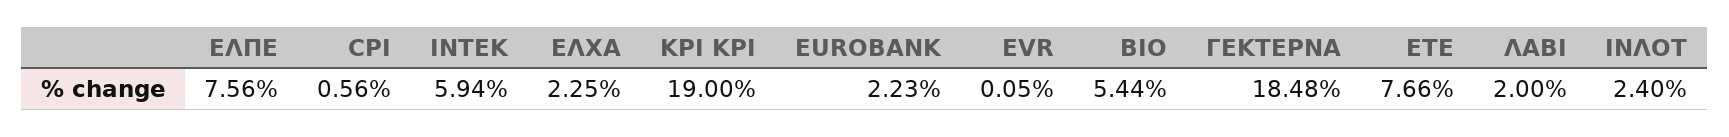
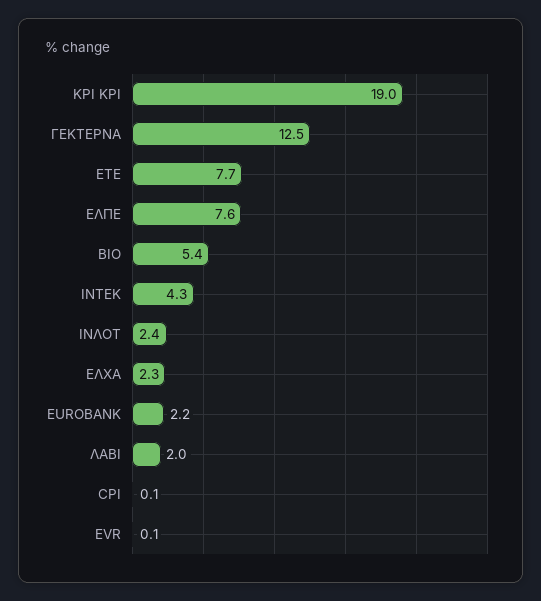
CPI: 0.56 -> 0.1
ΙΝΤΕΚ: 5.94 -> 4.3
ΓΕΚΤΕΡΝΑ: 18.48 -> 12.5

